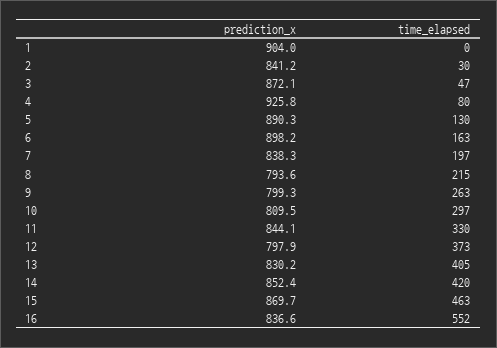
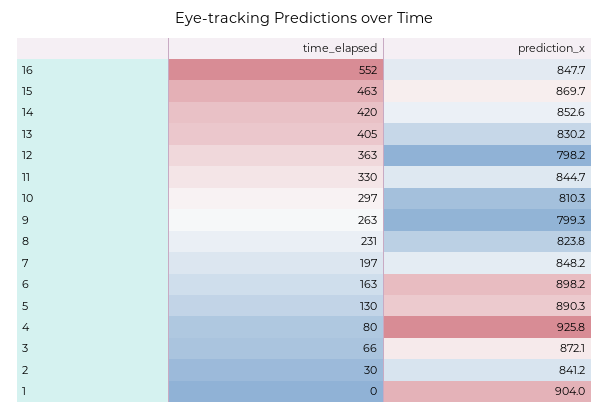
time_elapsed, 3: 47 -> 66
prediction_x, 7: 838.3 -> 848.2
prediction_x, 8: 793.6 -> 823.8
time_elapsed, 8: 215 -> 231
prediction_x, 10: 809.5 -> 810.3
prediction_x, 11: 844.1 -> 844.7
prediction_x, 12: 797.9 -> 798.2
time_elapsed, 12: 373 -> 363
prediction_x, 14: 852.4 -> 852.6
prediction_x, 16: 836.6 -> 847.7

